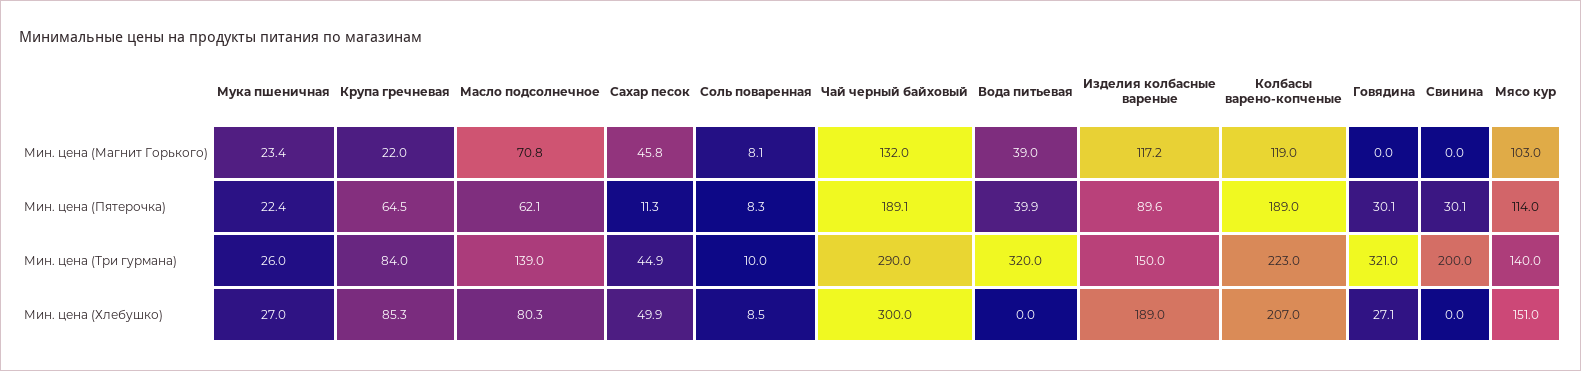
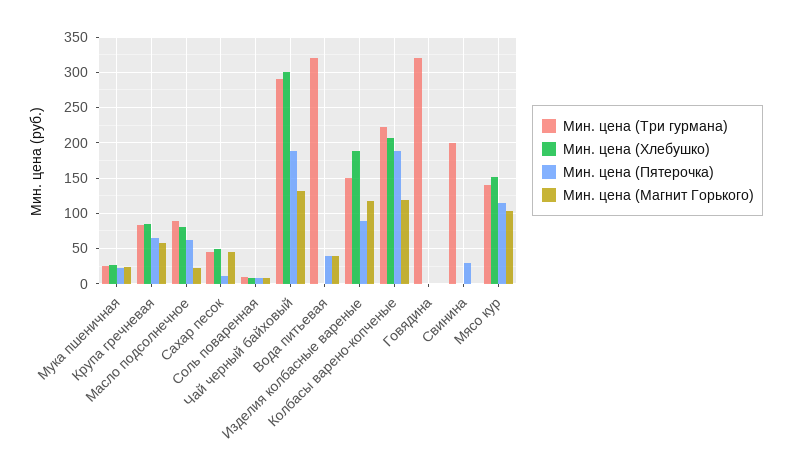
Мин. цена (Магнит Горького), Крупа гречневая: 22 -> 60
Мин. цена (Магнит Горького), Масло подсолнечное: 70.8 -> 20
Мин. цена (Пятерочка), Говядина: 30.1 -> 0
Мин. цена (Три гурмана), Масло подсолнечное: 139 -> 90
Мин. цена (Хлебушко), Говядина: 27.1 -> 0

